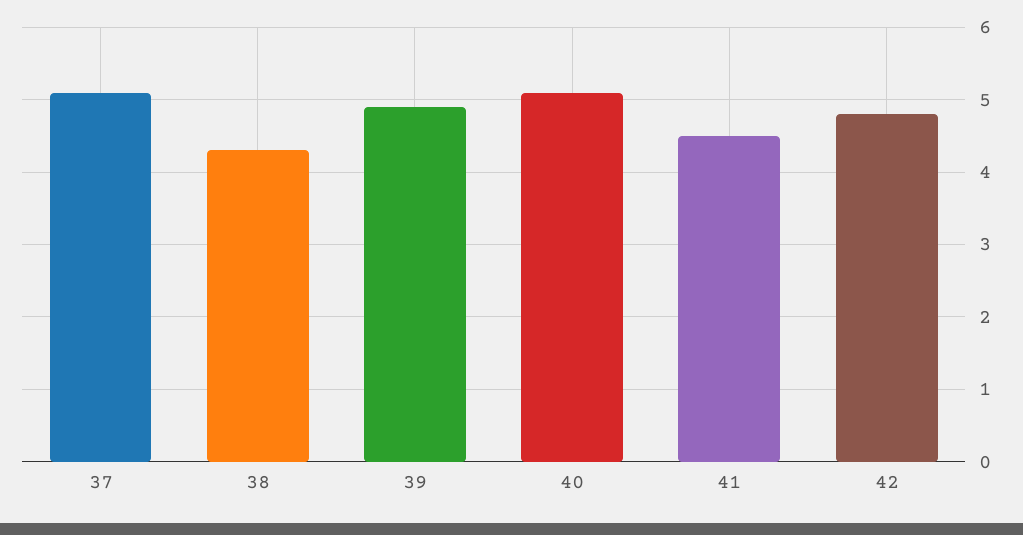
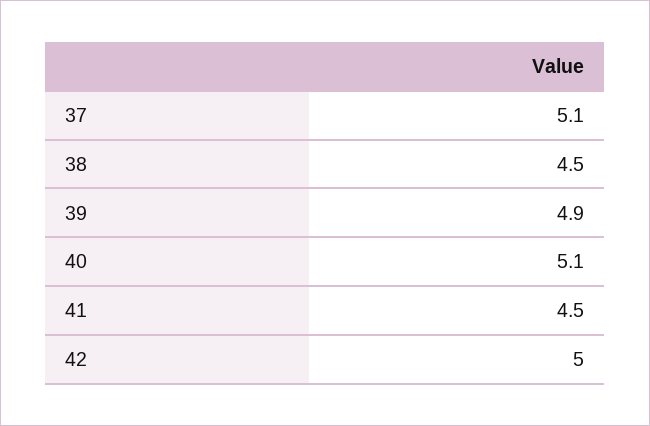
38: 4.3 -> 4.5
42: 4.8 -> 5

